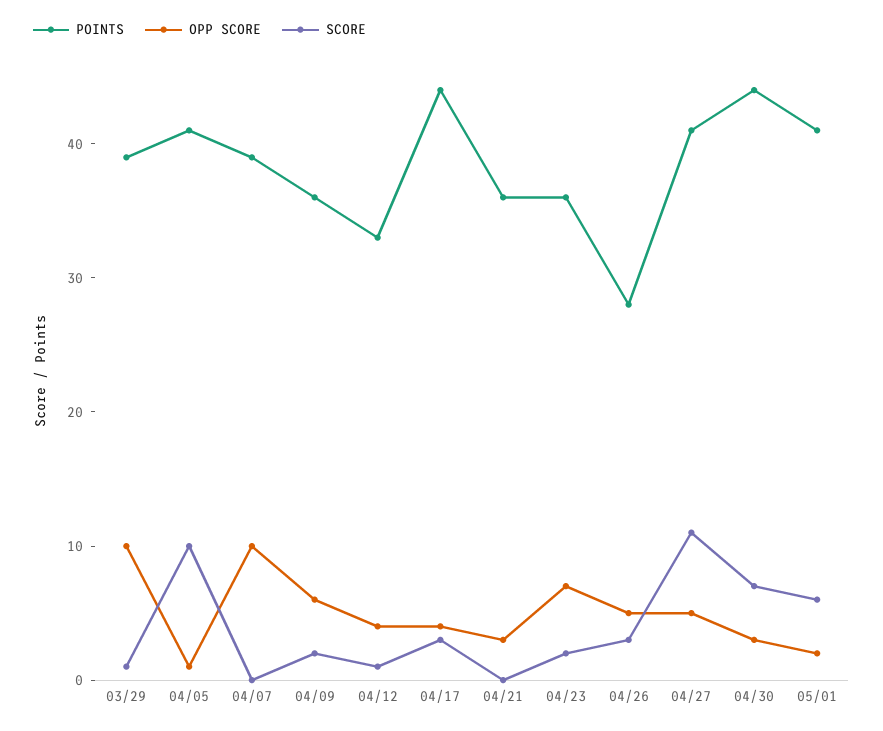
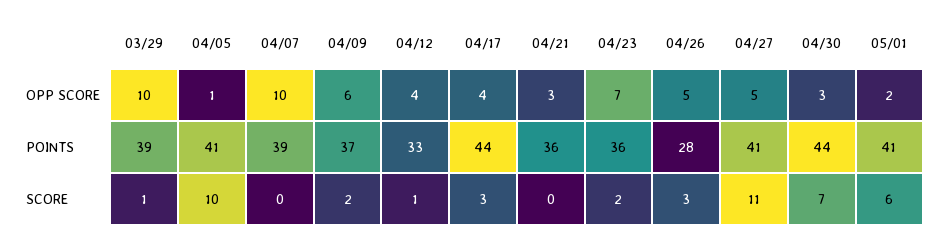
POINTS, 04/09: 36 -> 37

